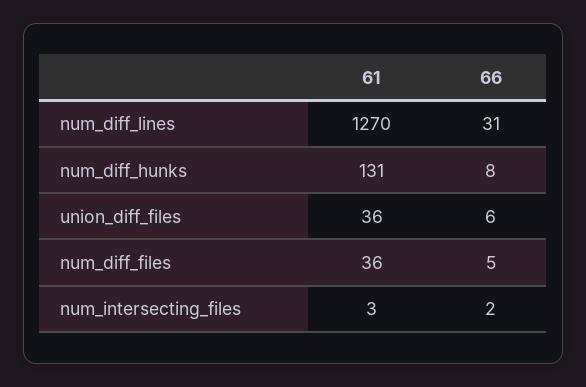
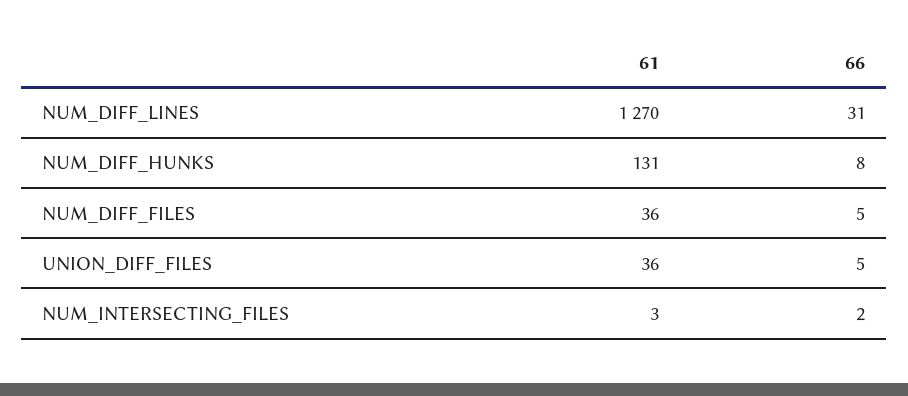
66, union_diff_files: 6 -> 5

